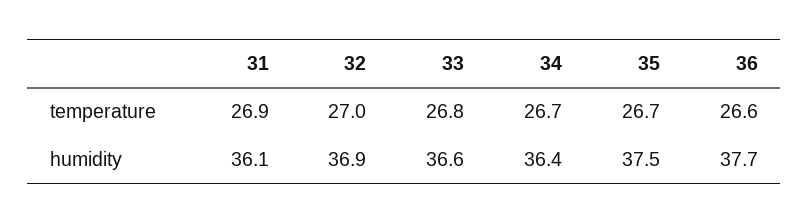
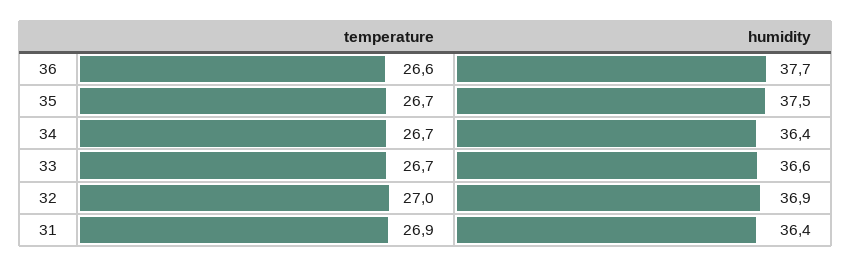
33, temperature: 26.8 -> 26.7
31, humidity: 36.1 -> 36.4

